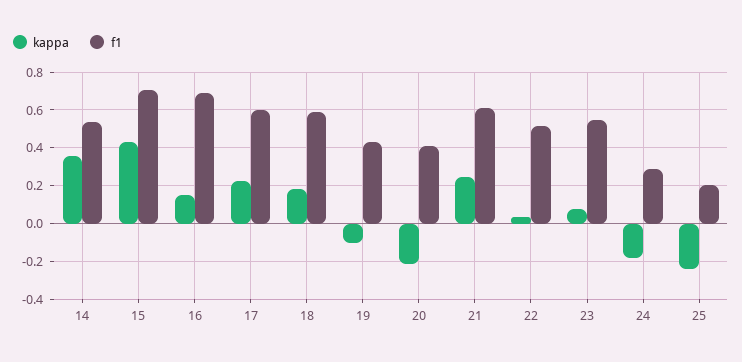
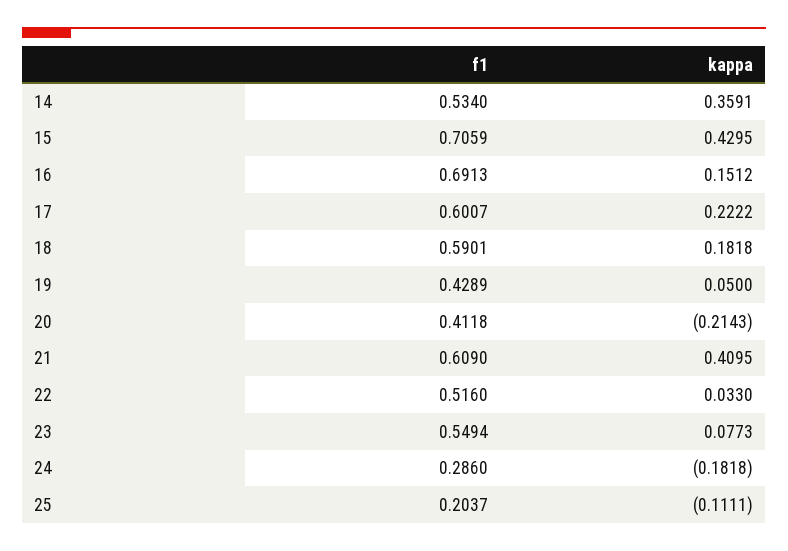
kappa, 19: -0.1 -> 0.05
kappa, 21: 0.25 -> 0.4095
kappa, 25: -0.25 -> -0.1111

